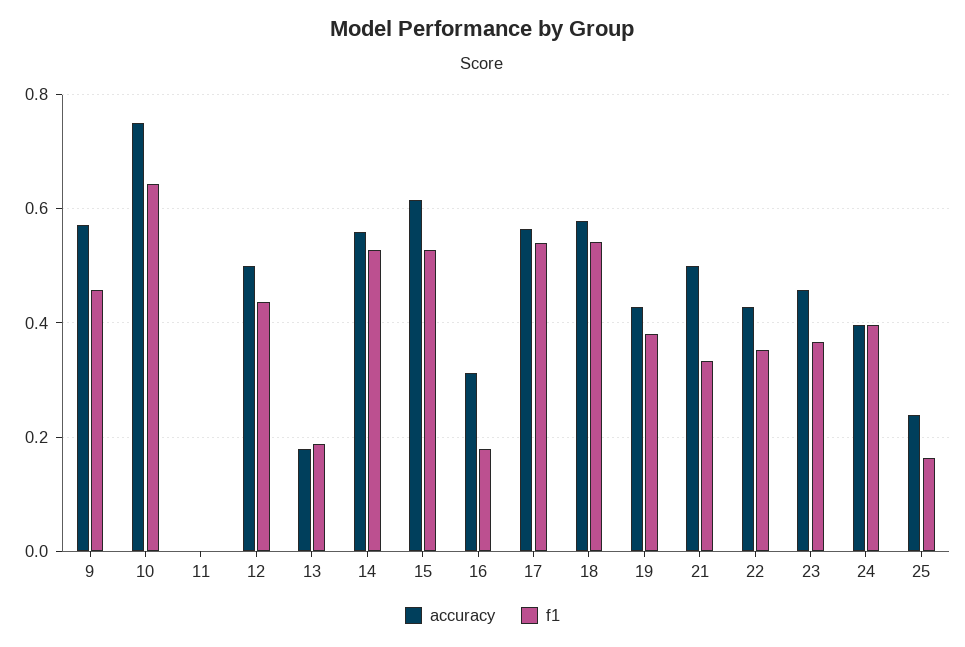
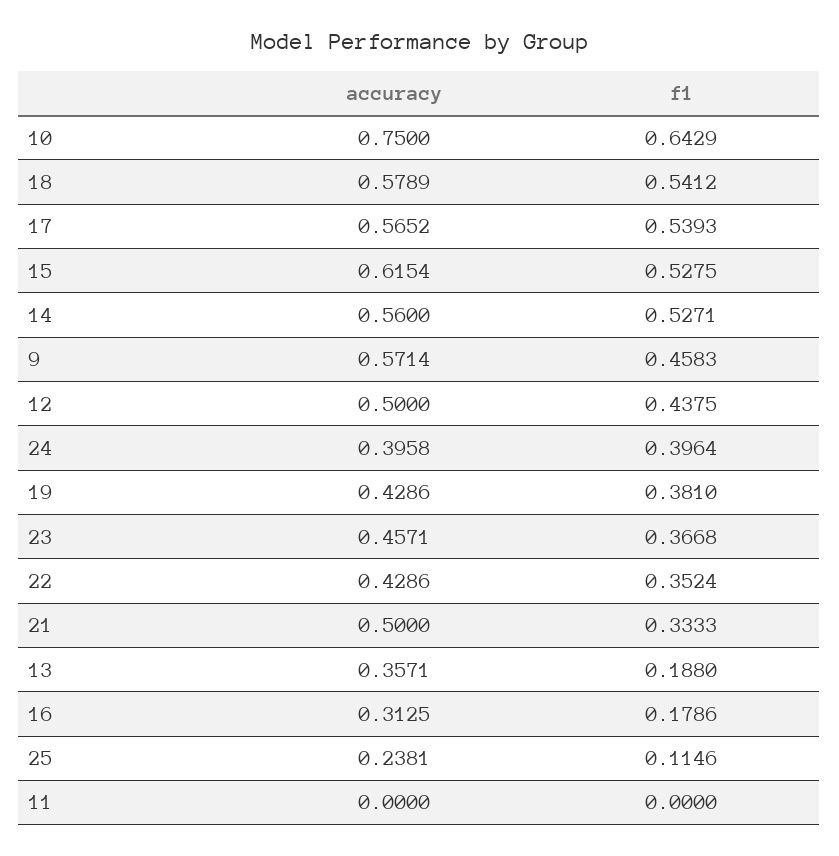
accuracy, 13: 0.18 -> 0.3571
f1, 25: 0.16 -> 0.1146

